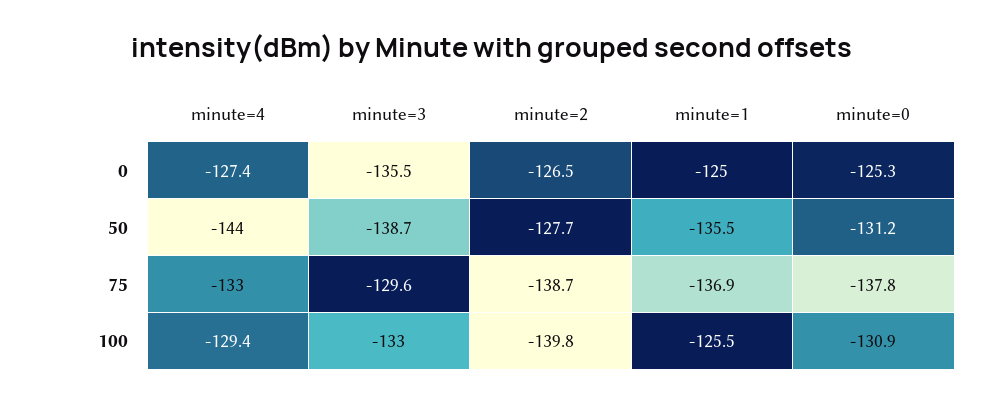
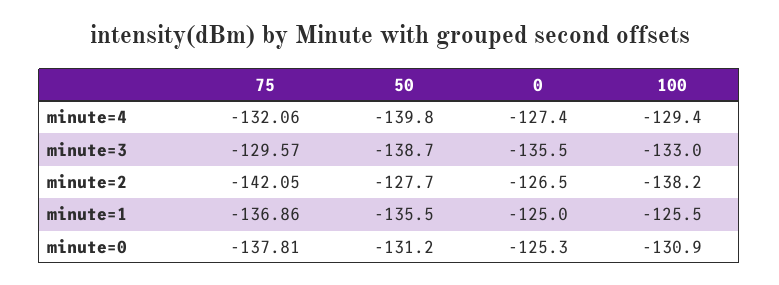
minute=4, 50: -144 -> -139.8
minute=4, 75: -133 -> -132.06
minute=2, 75: -138.7 -> -142.05
minute=2, 100: -139.8 -> -138.2

